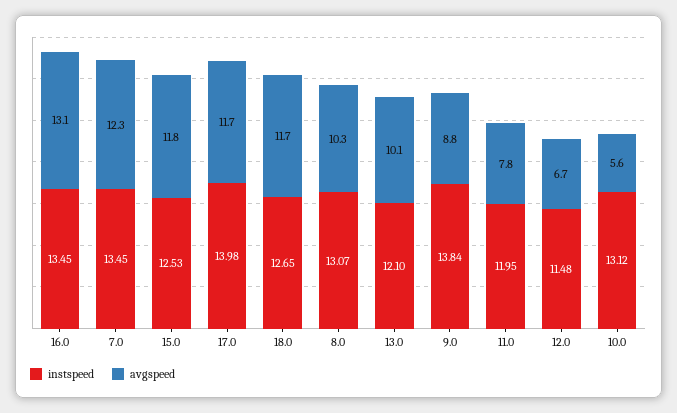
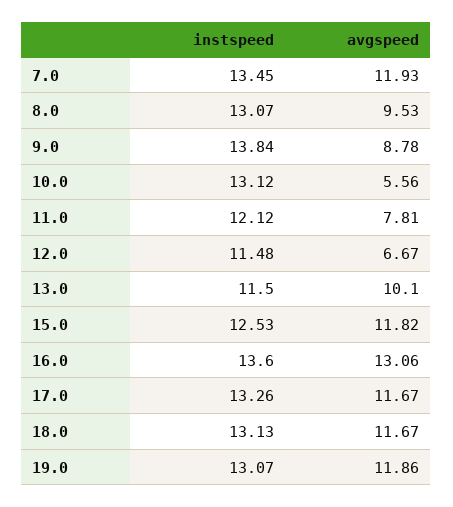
instspeed, 16.0: 13.45 -> 13.6
avgspeed, 7.0: 12.3 -> 11.93
instspeed, 17.0: 13.98 -> 13.26
instspeed, 18.0: 12.65 -> 13.13
avgspeed, 8.0: 10.3 -> 9.53
instspeed, 13.0: 12.1 -> 11.5
instspeed, 11.0: 11.95 -> 12.12
instspeed, 19.0: none -> 13.07
avgspeed, 19.0: none -> 11.86

